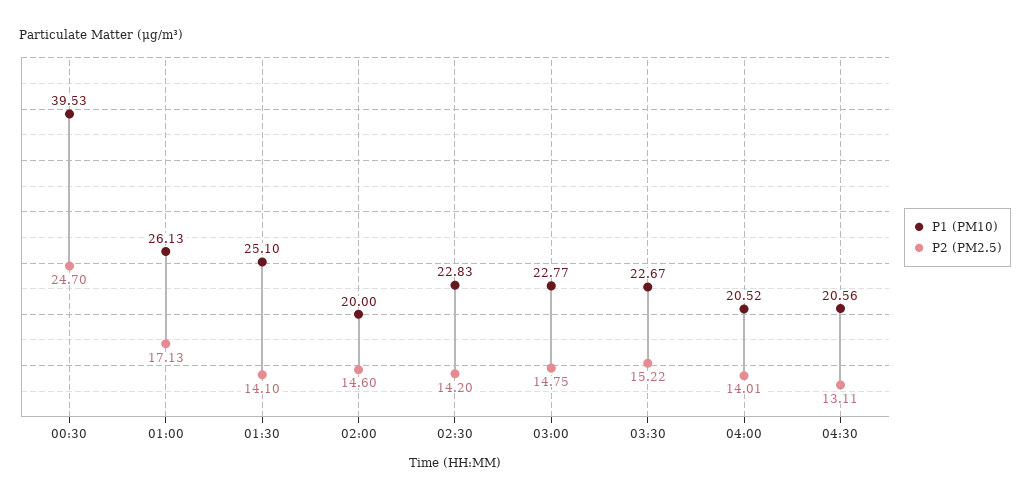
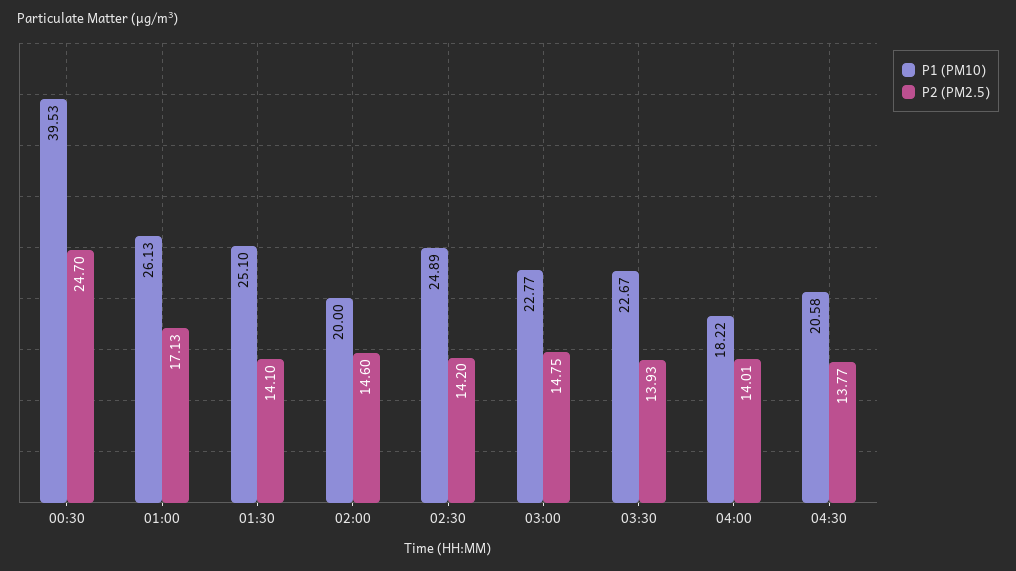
P1 (PM10), 02:30: 22.83 -> 24.89
P2 (PM2.5), 03:30: 15.22 -> 13.93
P1 (PM10), 04:00: 20.52 -> 18.22
P1 (PM10), 04:30: 20.56 -> 20.58
P2 (PM2.5), 04:30: 13.11 -> 13.77

